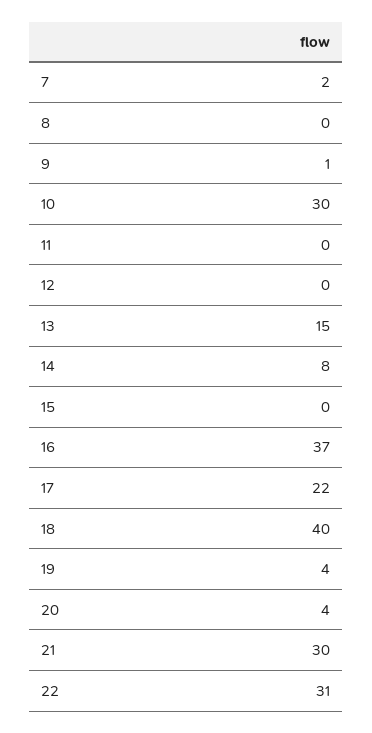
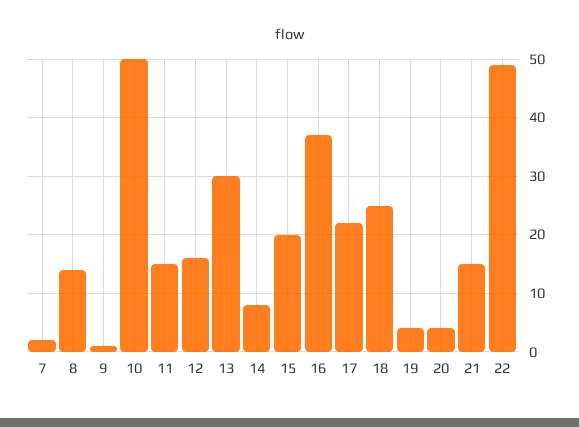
8: 0 -> 15
10: 30 -> 50
11: 0 -> 15
12: 0 -> 15
13: 15 -> 30
15: 0 -> 20
18: 40 -> 25
21: 30 -> 15
22: 31 -> 50

